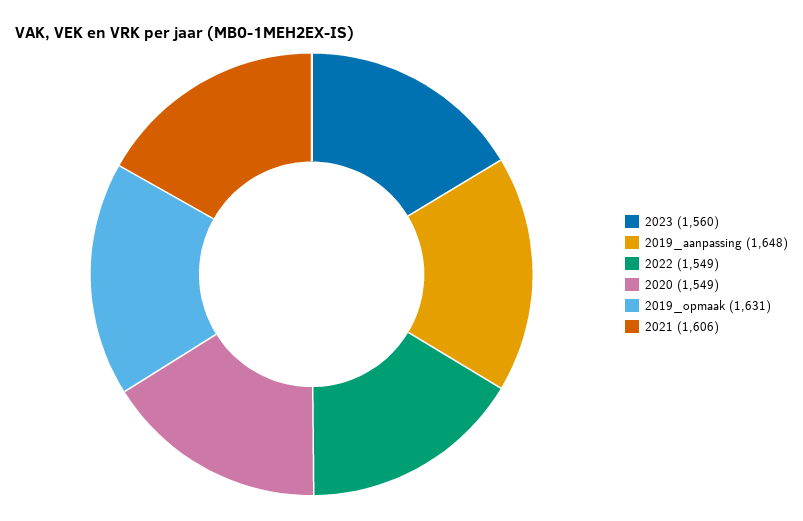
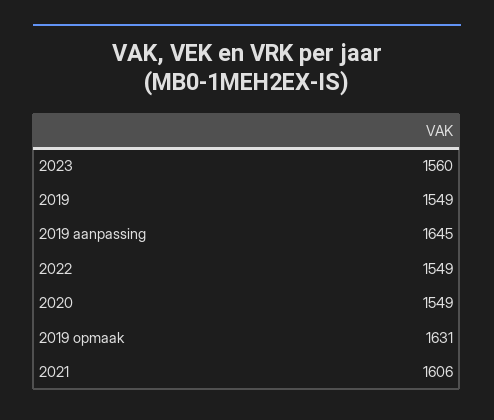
2019_aanpassing: 1648 -> 1645
2019: none -> 1549

